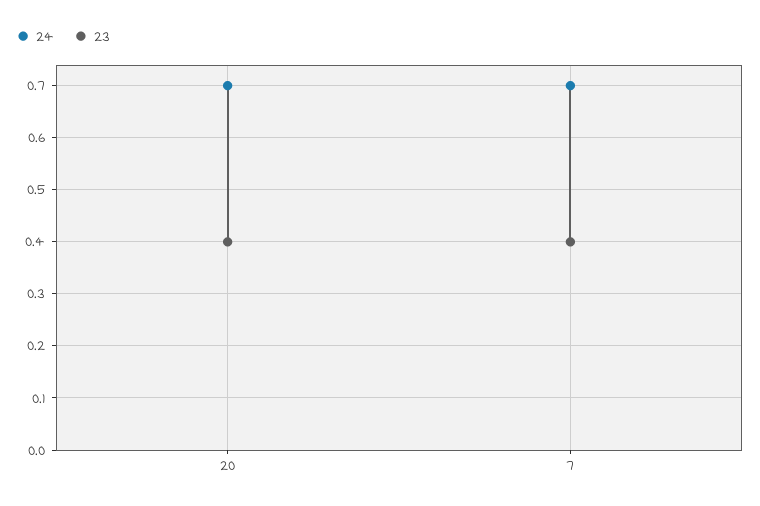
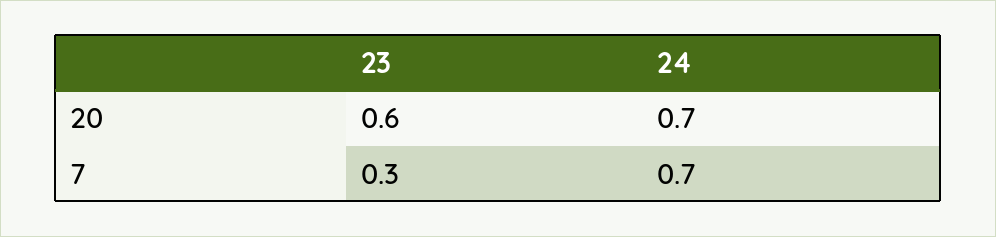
23, 20: 0.4 -> 0.6
23, 7: 0.4 -> 0.3

